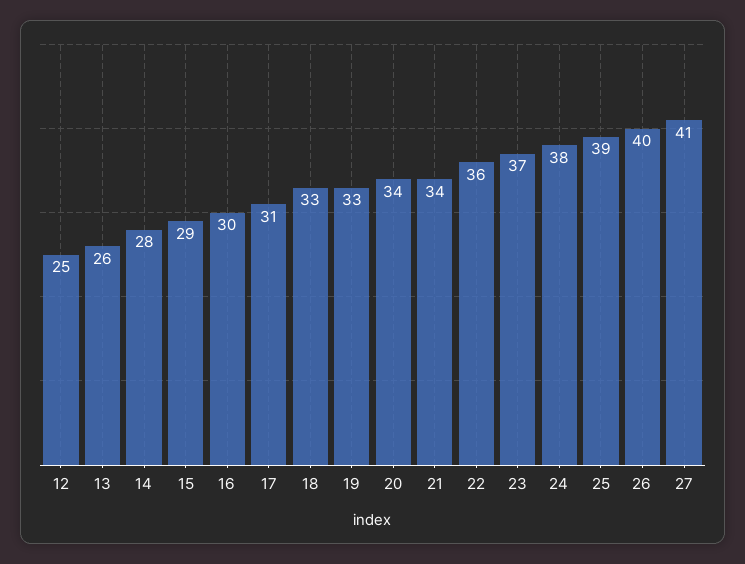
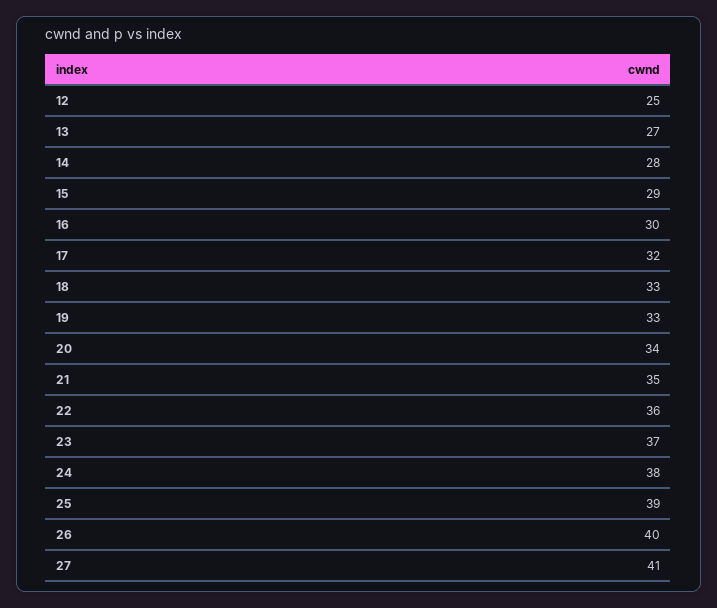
13: 26 -> 27
17: 31 -> 32
21: 34 -> 35

